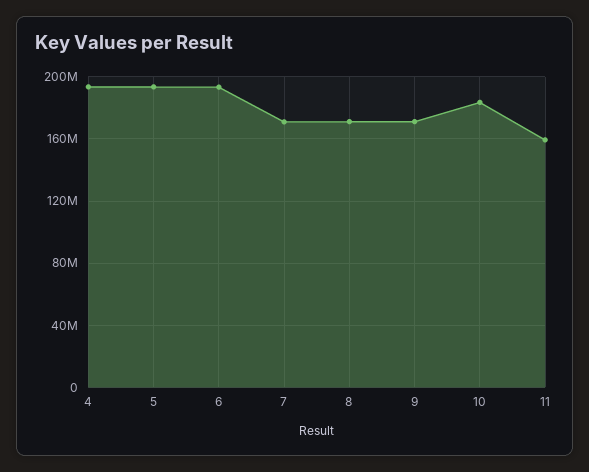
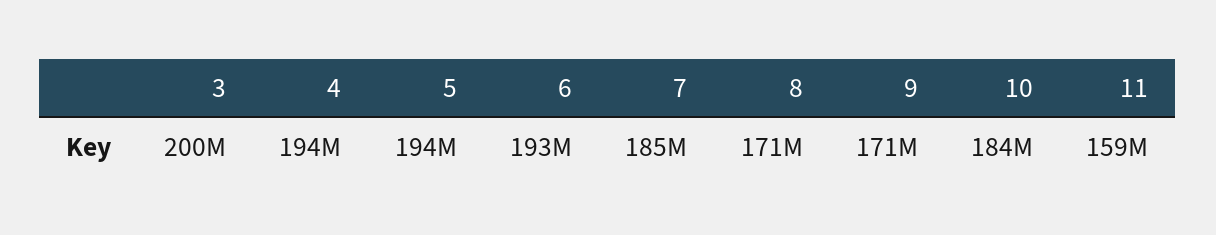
7: 170000000 -> 185000000
3: none -> 200000000

